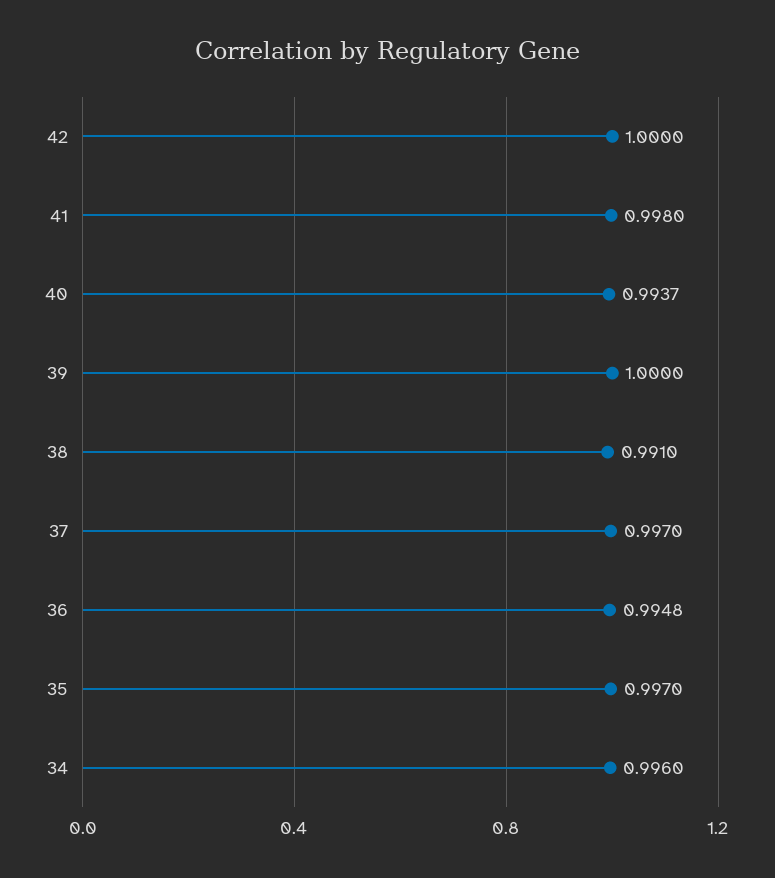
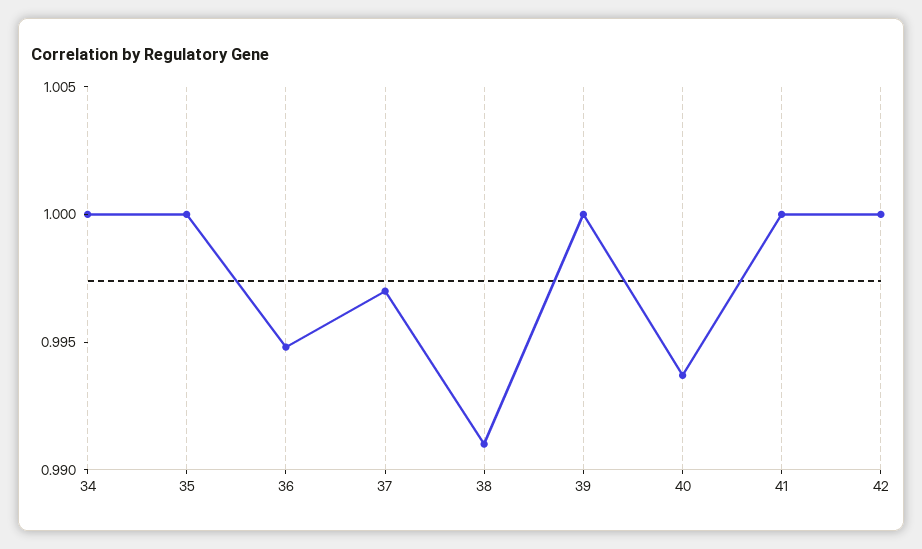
41: 0.998 -> 1
35: 0.997 -> 1
34: 0.996 -> 1

